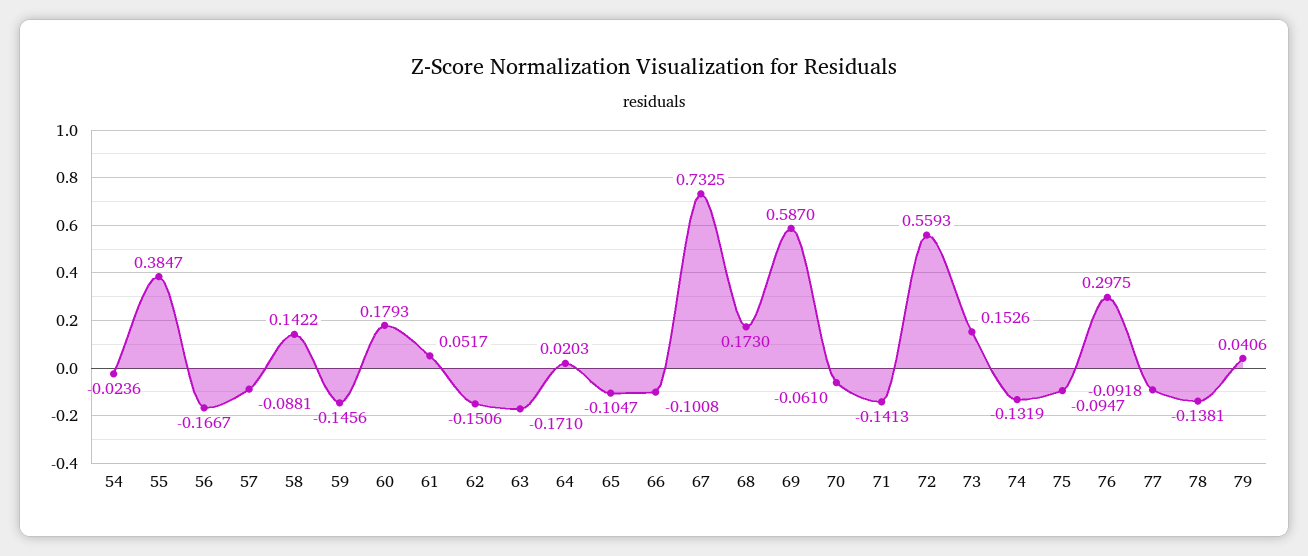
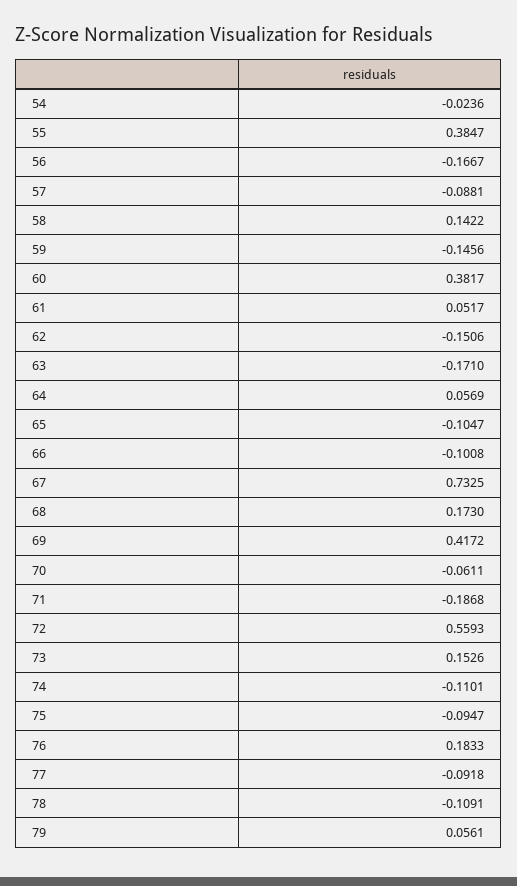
60: 0.1793 -> 0.3817
64: 0.0203 -> 0.0569
69: 0.587 -> 0.4172
70: -0.061 -> -0.0611
71: -0.1413 -> -0.1868
74: -0.1319 -> -0.1101
76: 0.2975 -> 0.1833
78: -0.1381 -> -0.1091
79: 0.0406 -> 0.0561

